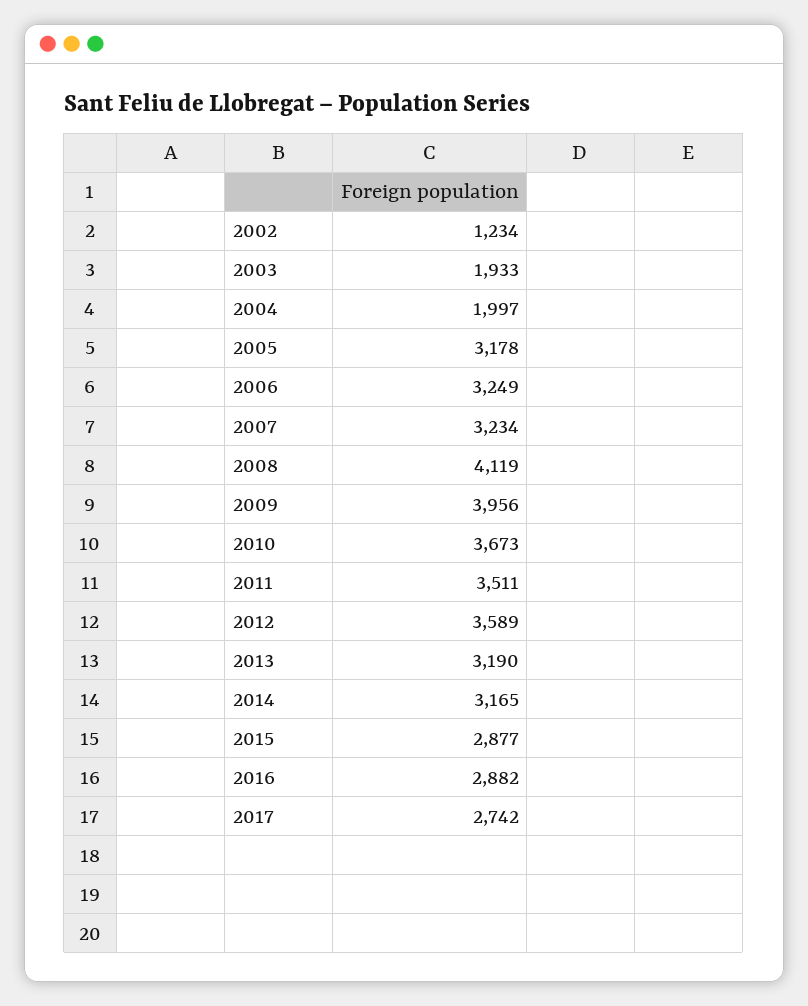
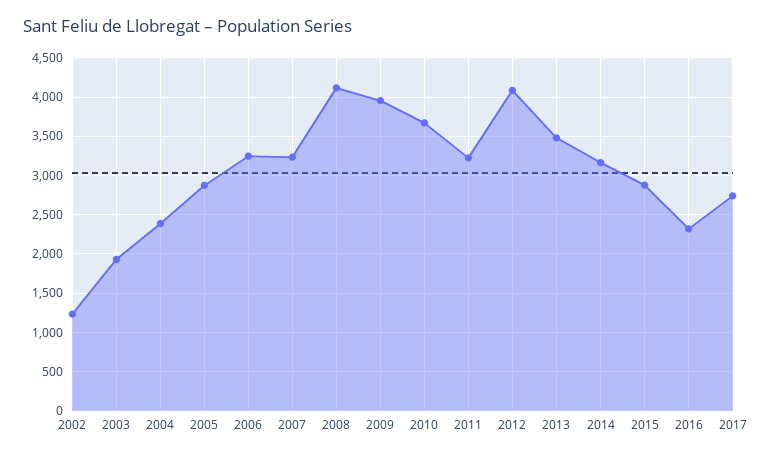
2004: 1997 -> 2400
2005: 3178 -> 2900
2011: 3511 -> 3200
2012: 3589 -> 4100
2013: 3190 -> 3500
2016: 2882 -> 2300

